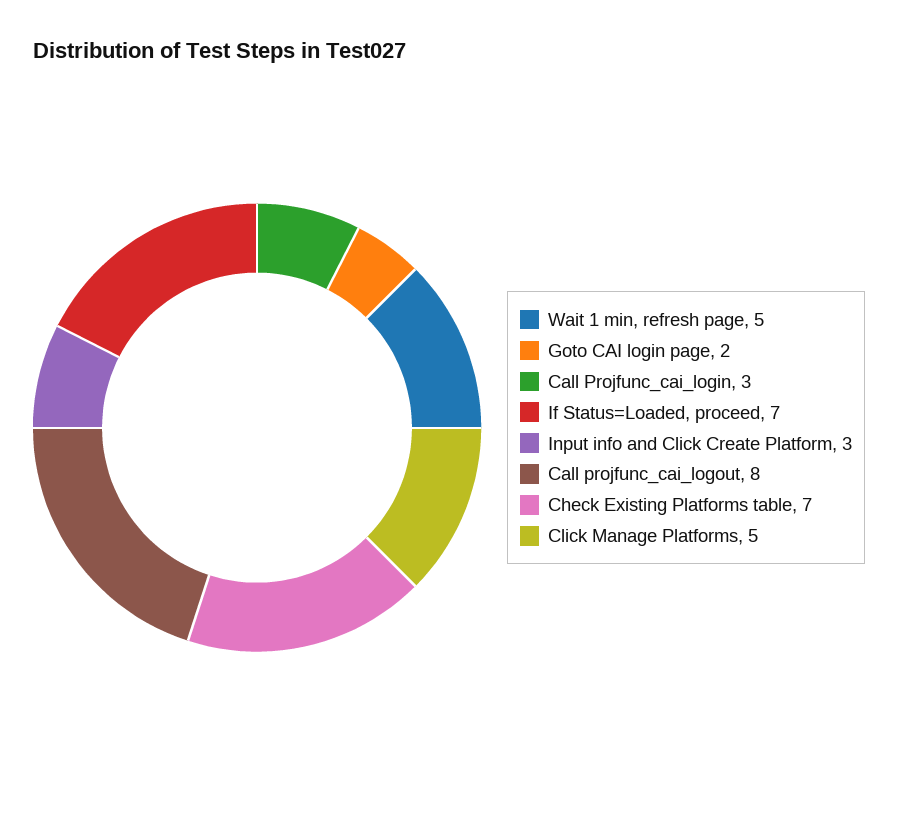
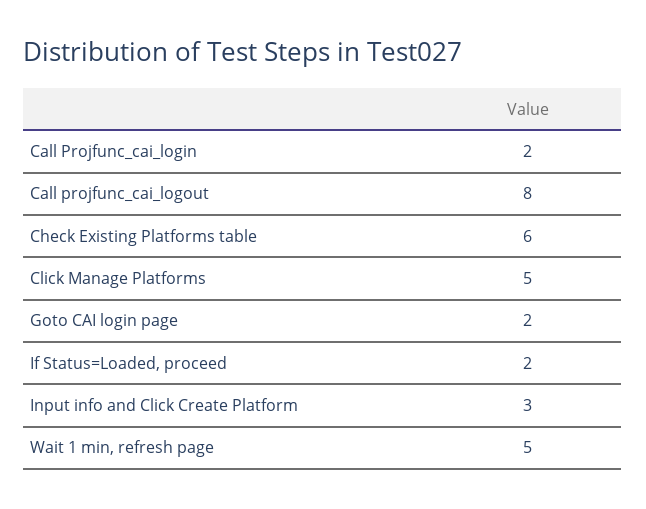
Call Projfunc_cai_login: 3 -> 2
If Status=Loaded, proceed: 7 -> 2
Check Existing Platforms table: 7 -> 6

